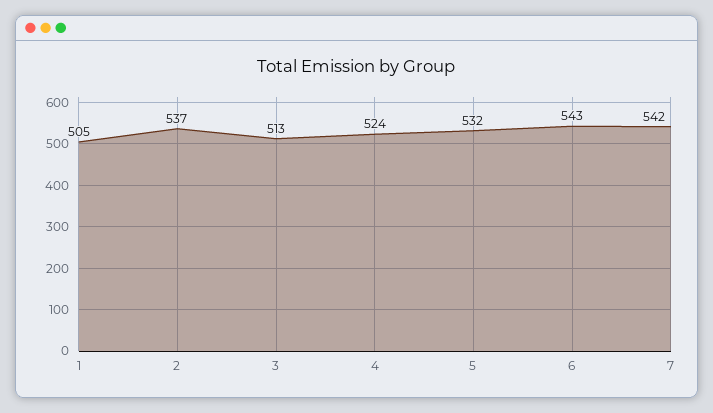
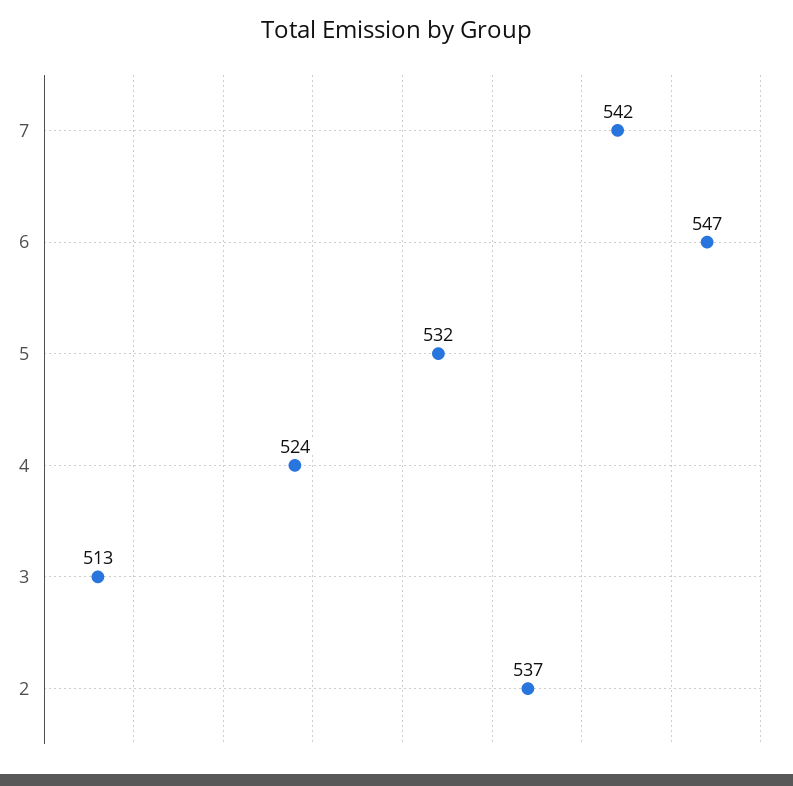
1: 505 -> none
6: 543 -> 547

